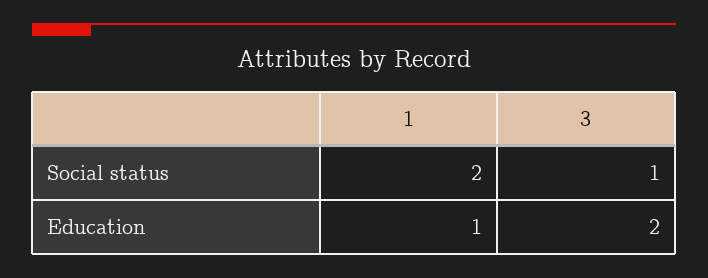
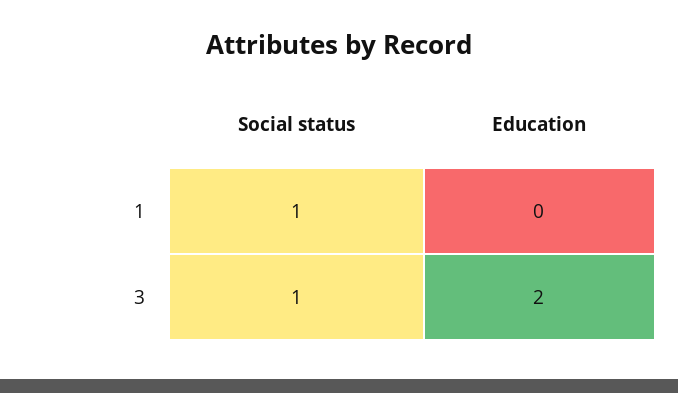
1, Social status: 2 -> 1
1, Education: 1 -> 0

